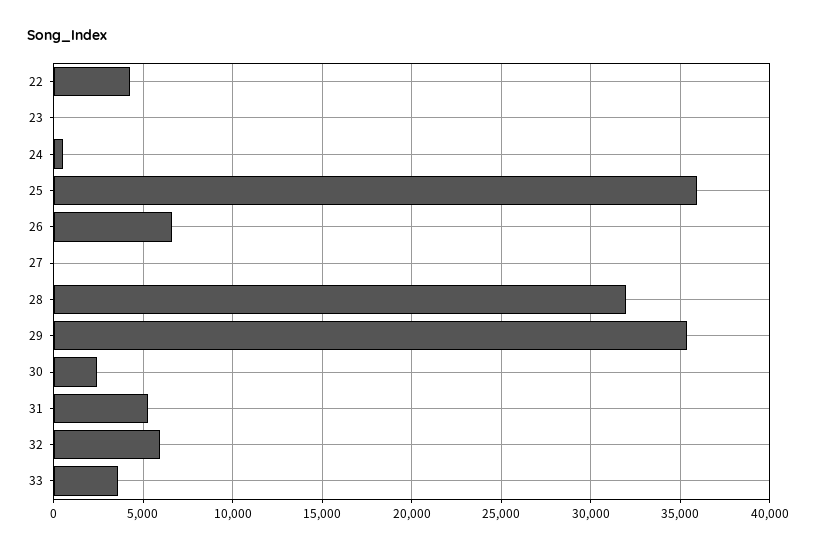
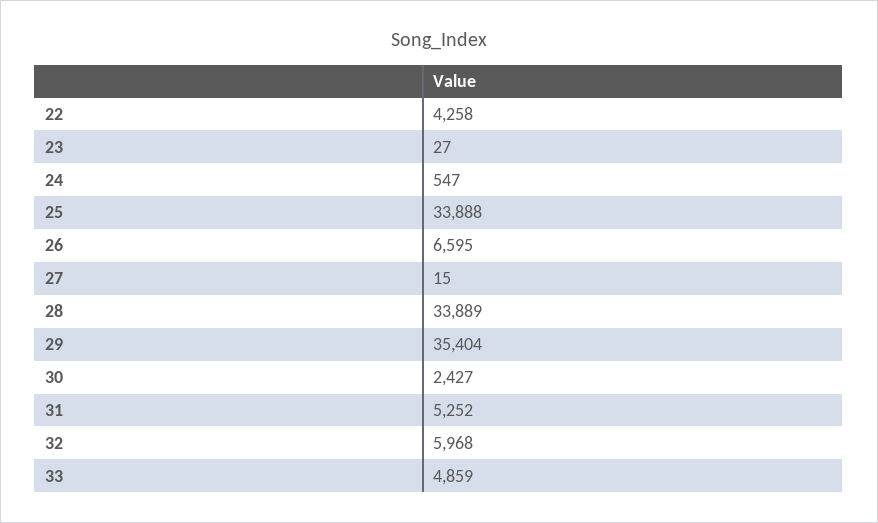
25: 36000 -> 33888
28: 32000 -> 33889
33: 3500 -> 4859

